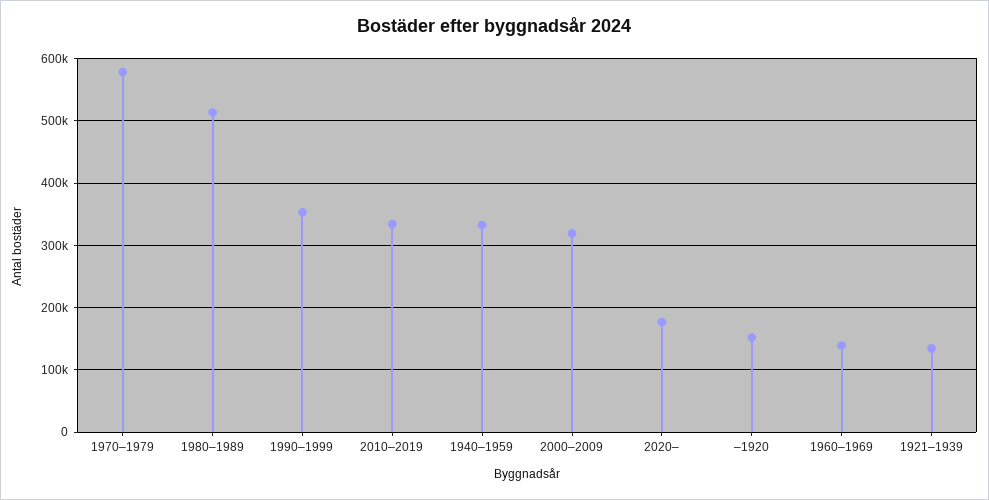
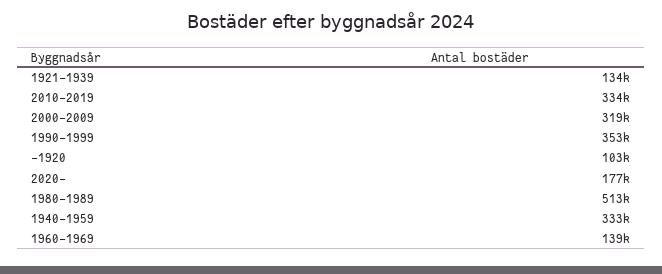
1970–1979: 580000 -> none
–1920: 150000 -> 103000

